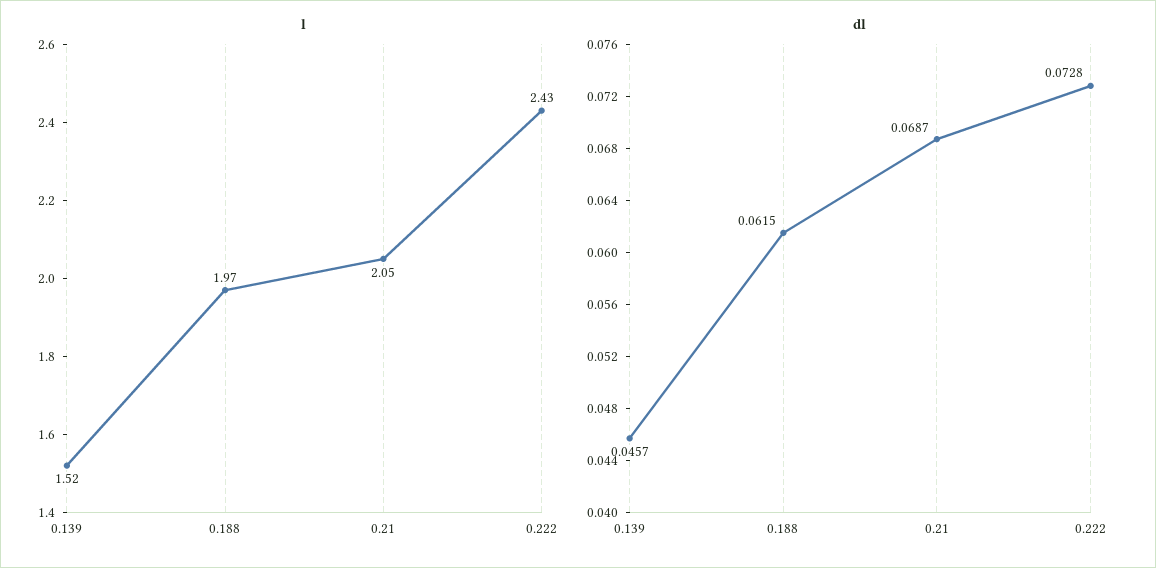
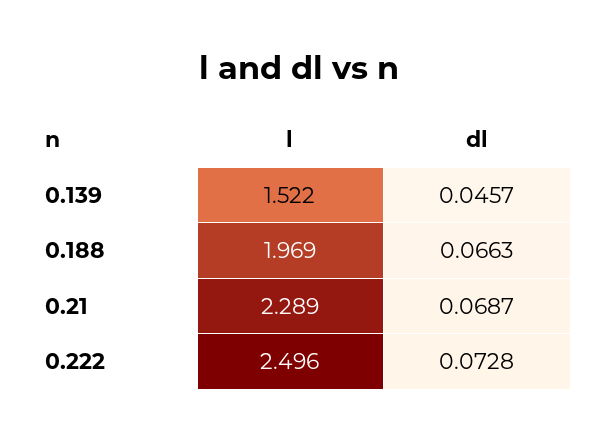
l, 0.21: 2.05 -> 2.289
l, 0.222: 2.43 -> 2.496
dl, 0.188: 0.0615 -> 0.0663

